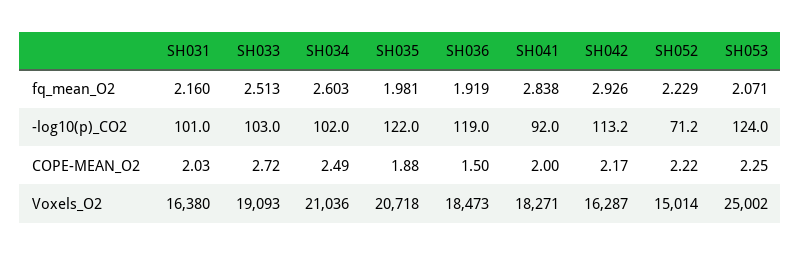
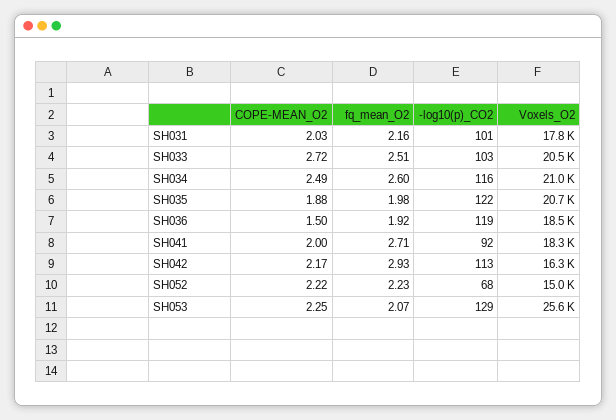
SH041, fq_mean_O2: 2.838 -> 2.71
SH034, -log10(p)_CO2: 102 -> 116
SH052, -log10(p)_CO2: 71.2 -> 68
SH053, -log10(p)_CO2: 124 -> 129
SH031, Voxels_O2: 16380 -> 17800
SH033, Voxels_O2: 19093 -> 20500
SH053, Voxels_O2: 25002 -> 25600

